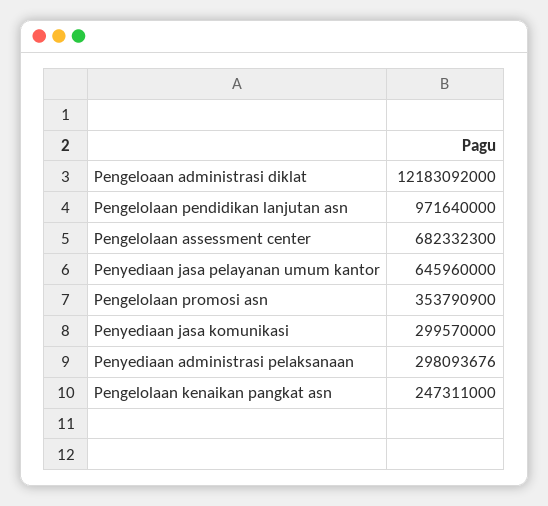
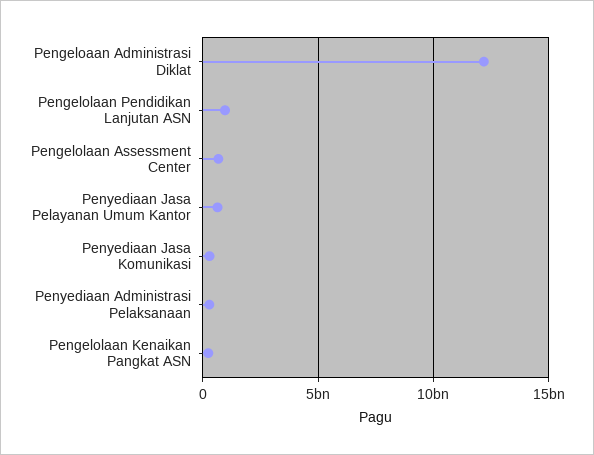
Pengelolaan promosi asn: 353790900 -> none

